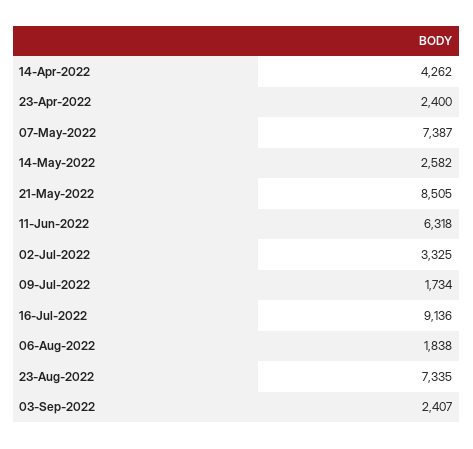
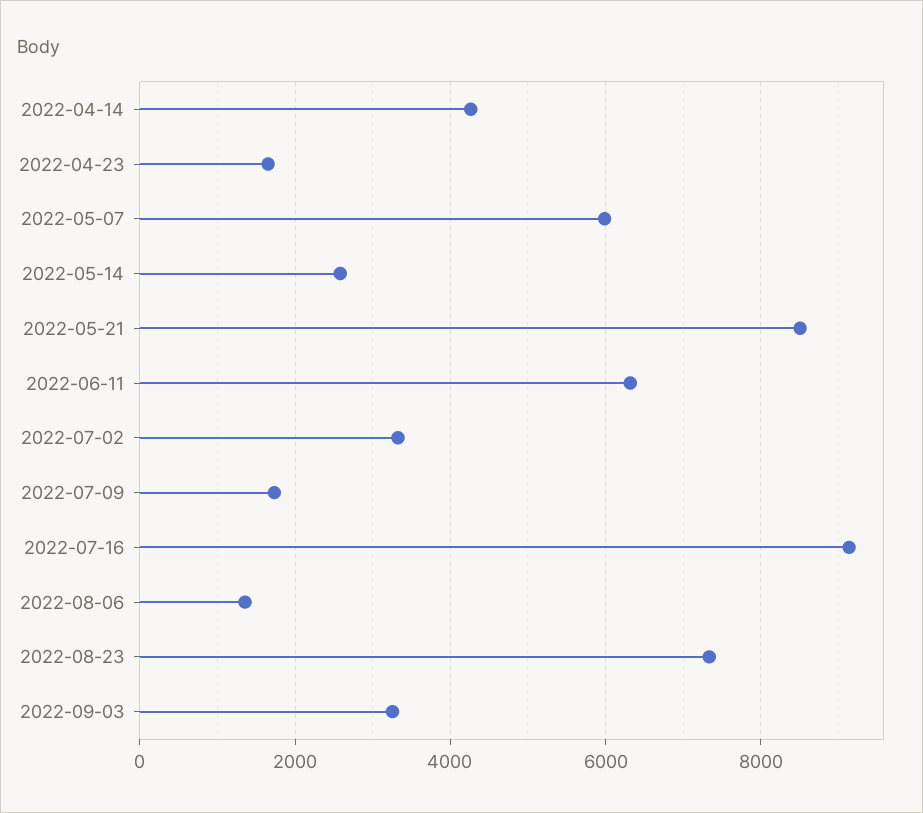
23-Apr-2022: 2400 -> 1600
07-May-2022: 7387 -> 6000
06-Aug-2022: 1838 -> 1400
03-Sep-2022: 2407 -> 3200

